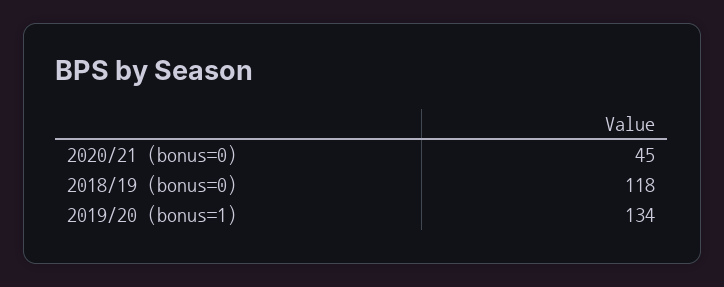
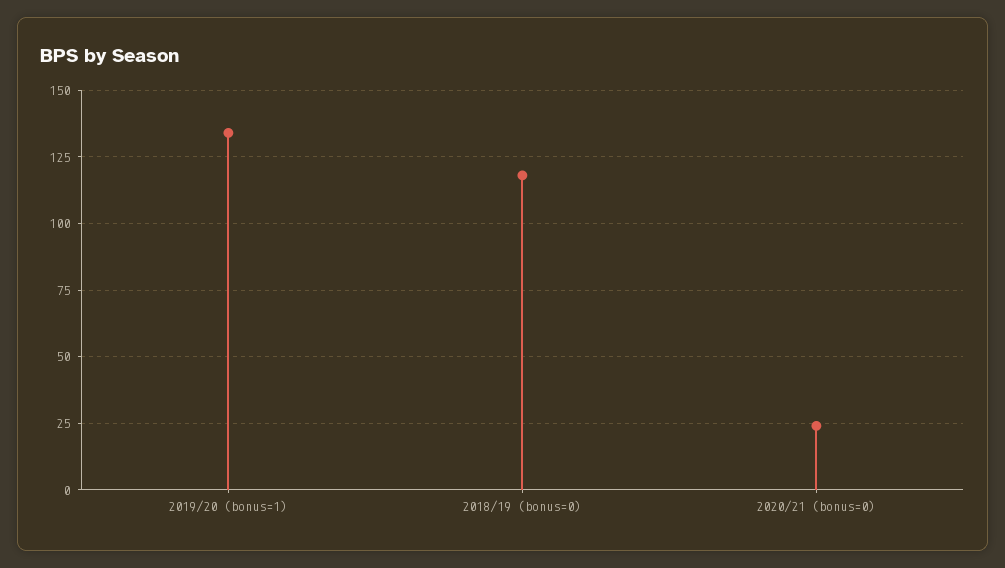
2020/21 (bonus=0): 45 -> 25

